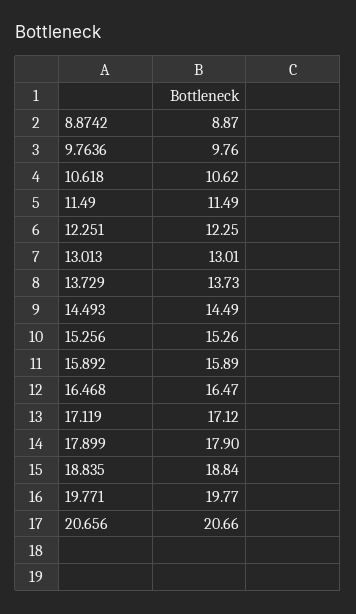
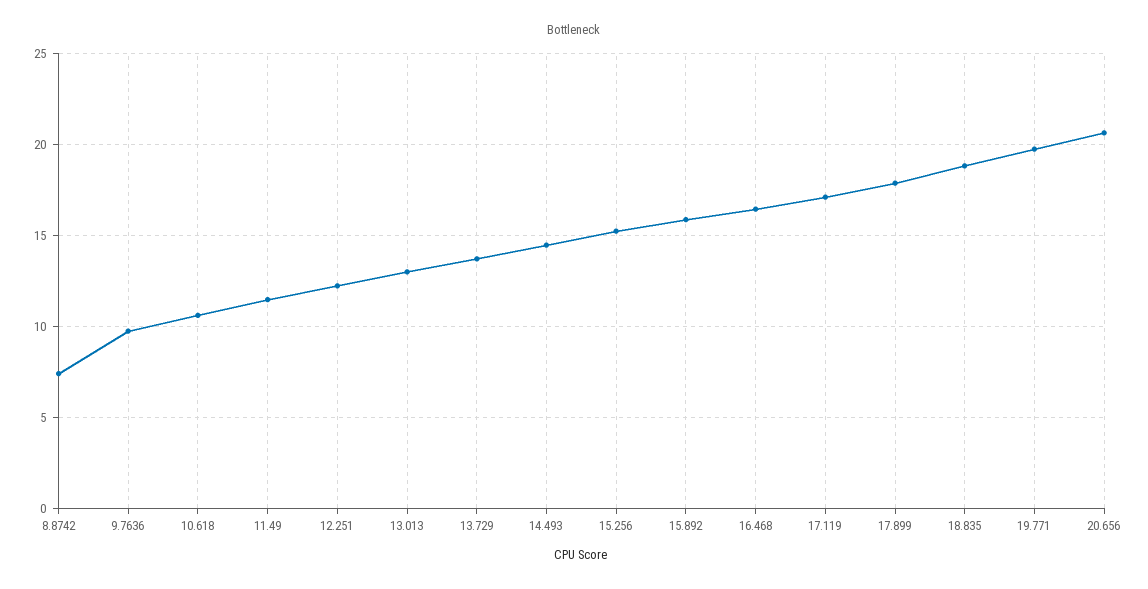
8.8742: 8.87 -> 7.5

